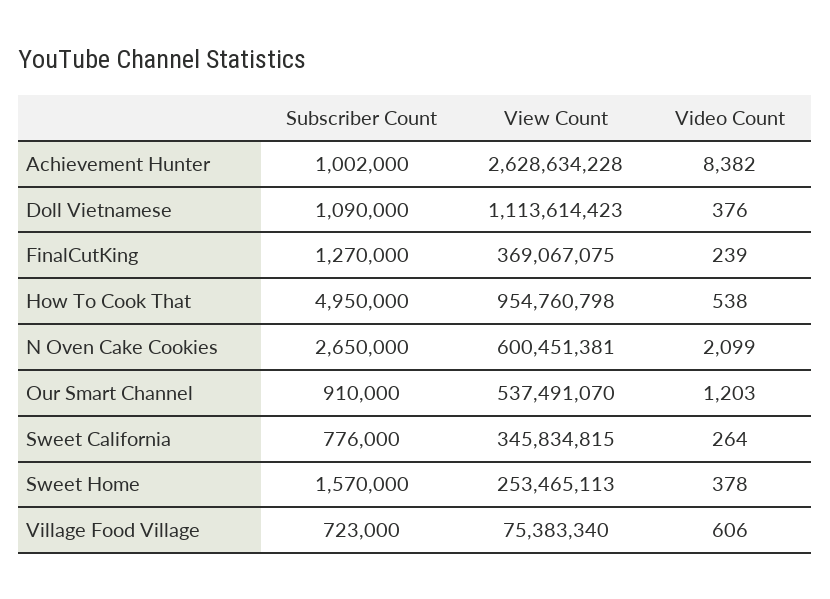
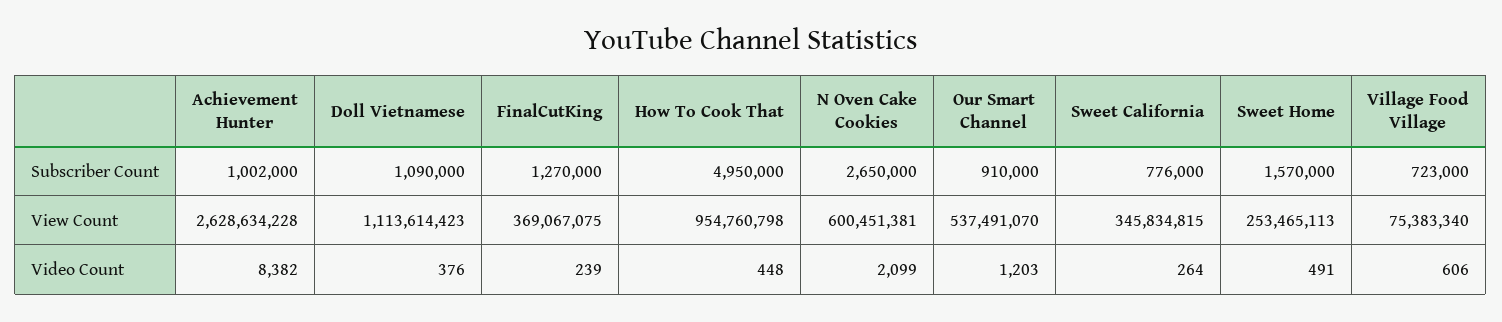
Video Count, How To Cook That: 538 -> 448
Video Count, Sweet Home: 378 -> 491

